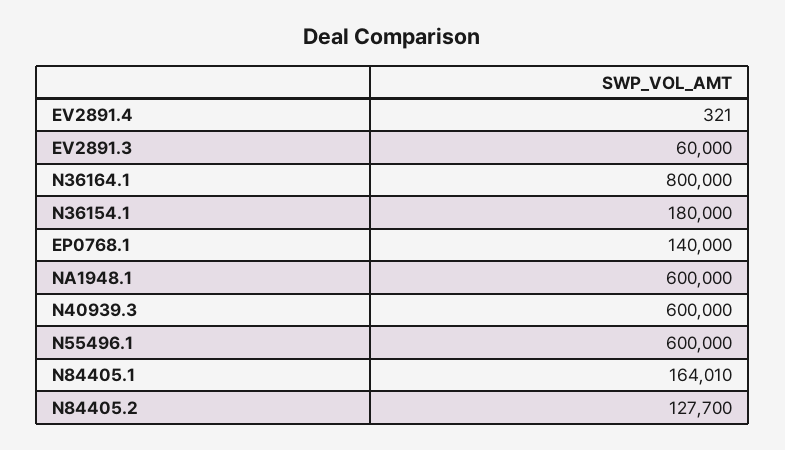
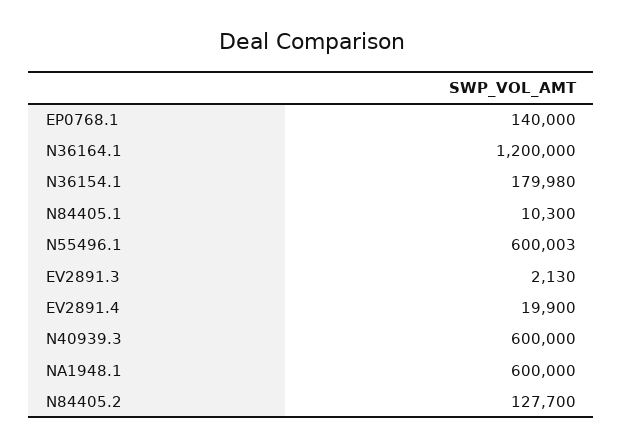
EV2891.4: 321 -> 19900
EV2891.3: 60000 -> 2130
N36164.1: 800000 -> 1200000
N36154.1: 180000 -> 179980
N55496.1: 600000 -> 600003
N84405.1: 164010 -> 10300

